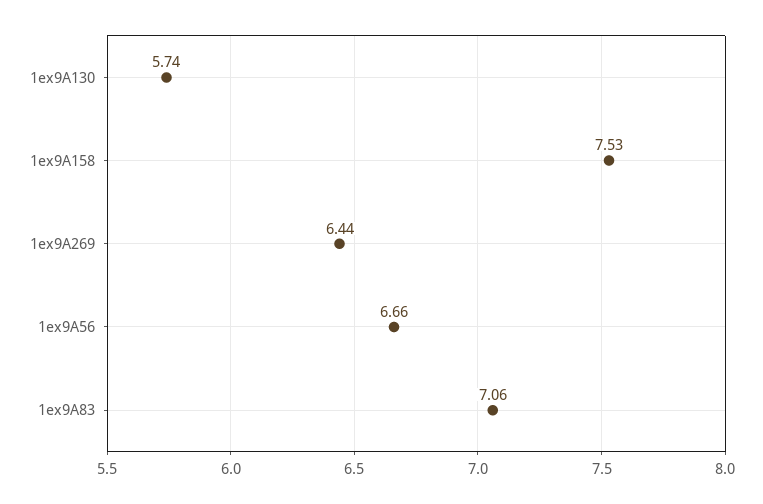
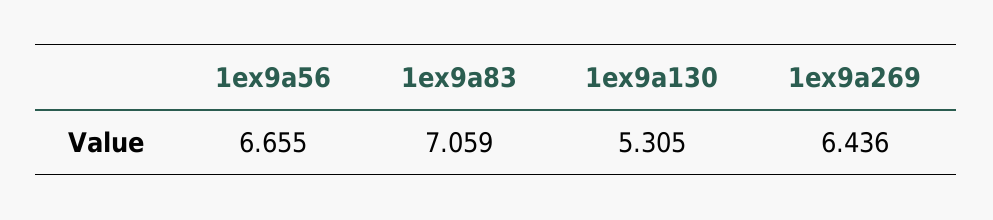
1ex9A130: 5.74 -> 5.305
1ex9A158: 7.53 -> none

